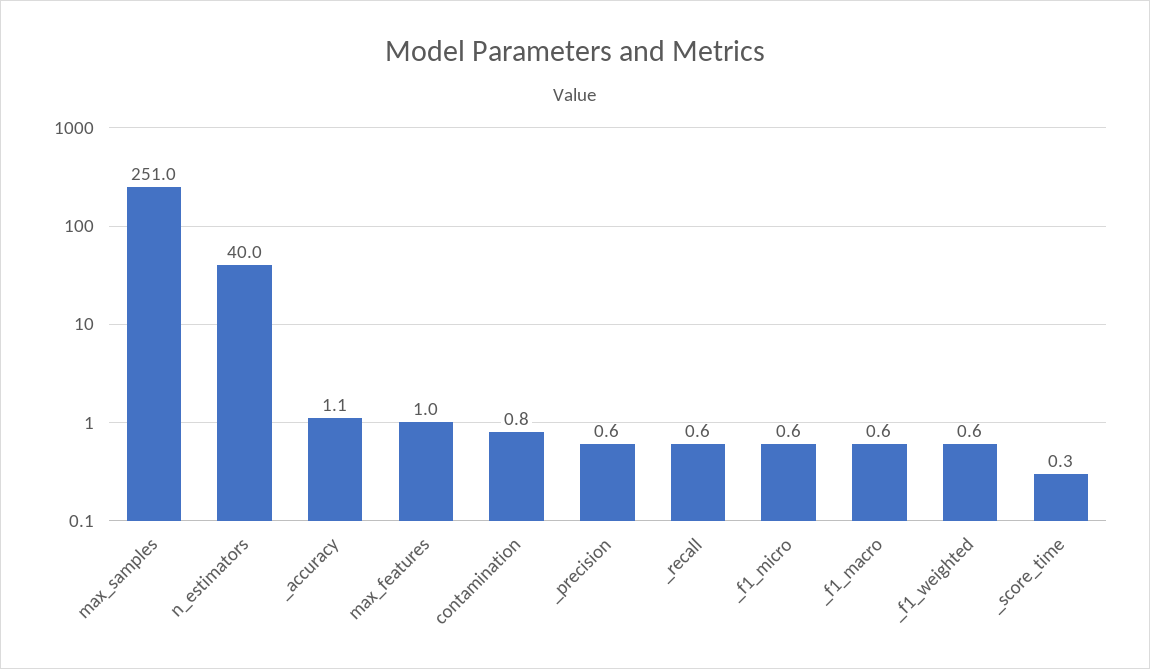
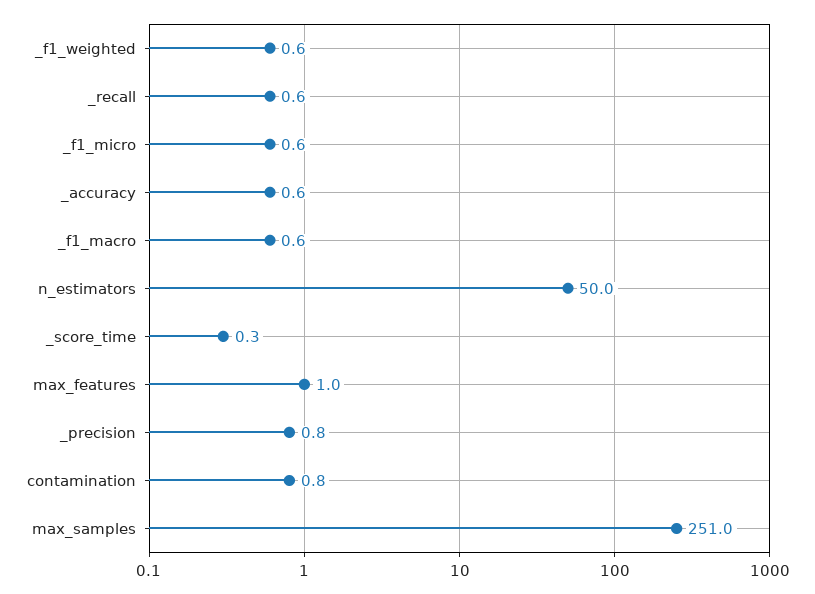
n_estimators: 40 -> 50
_accuracy: 1.1 -> 0.6
_precision: 0.6 -> 0.8

